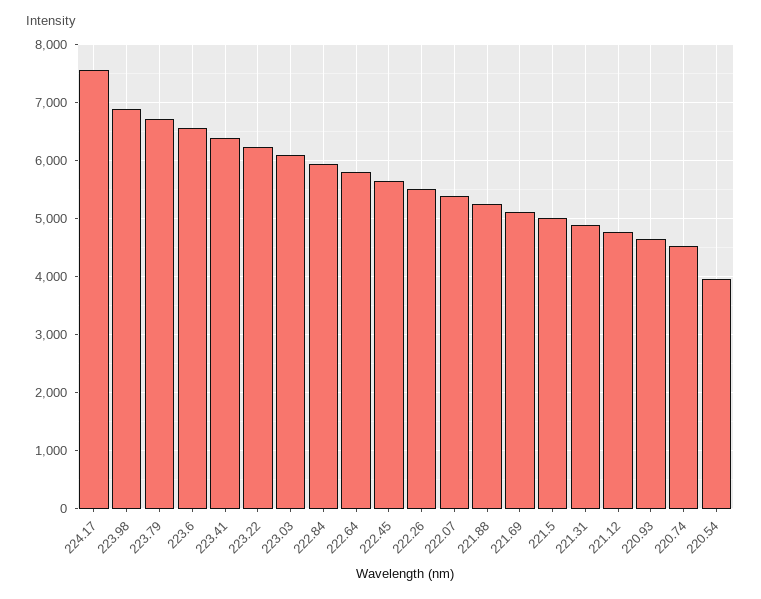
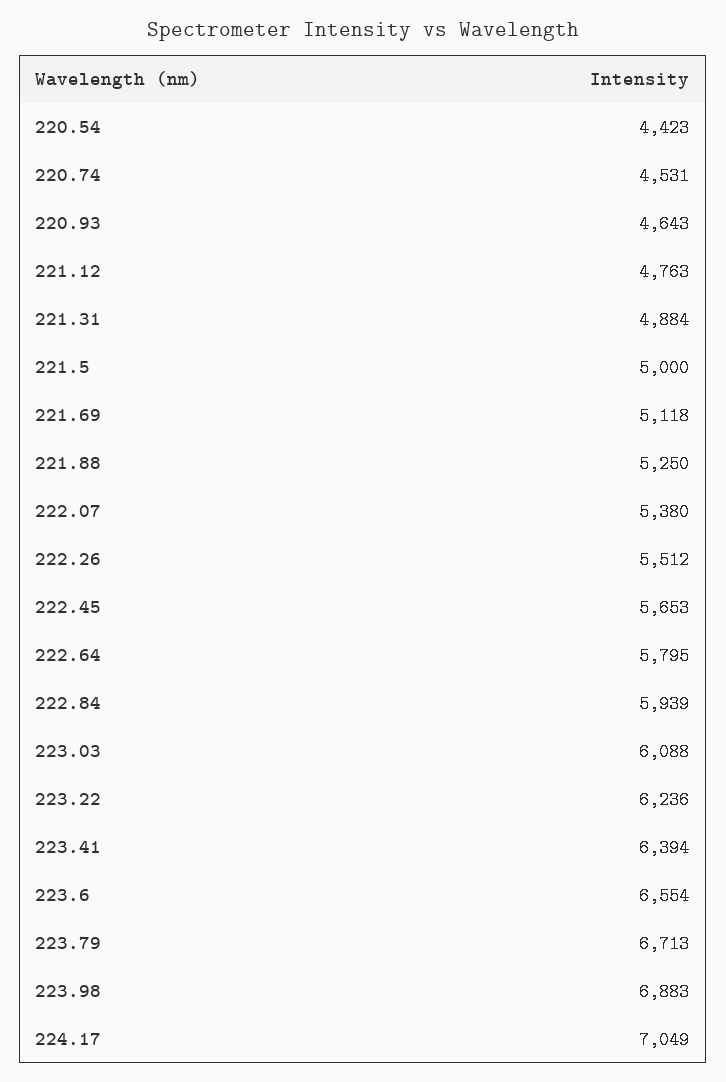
224.17: 7600 -> 7049
220.54: 4000 -> 4423

